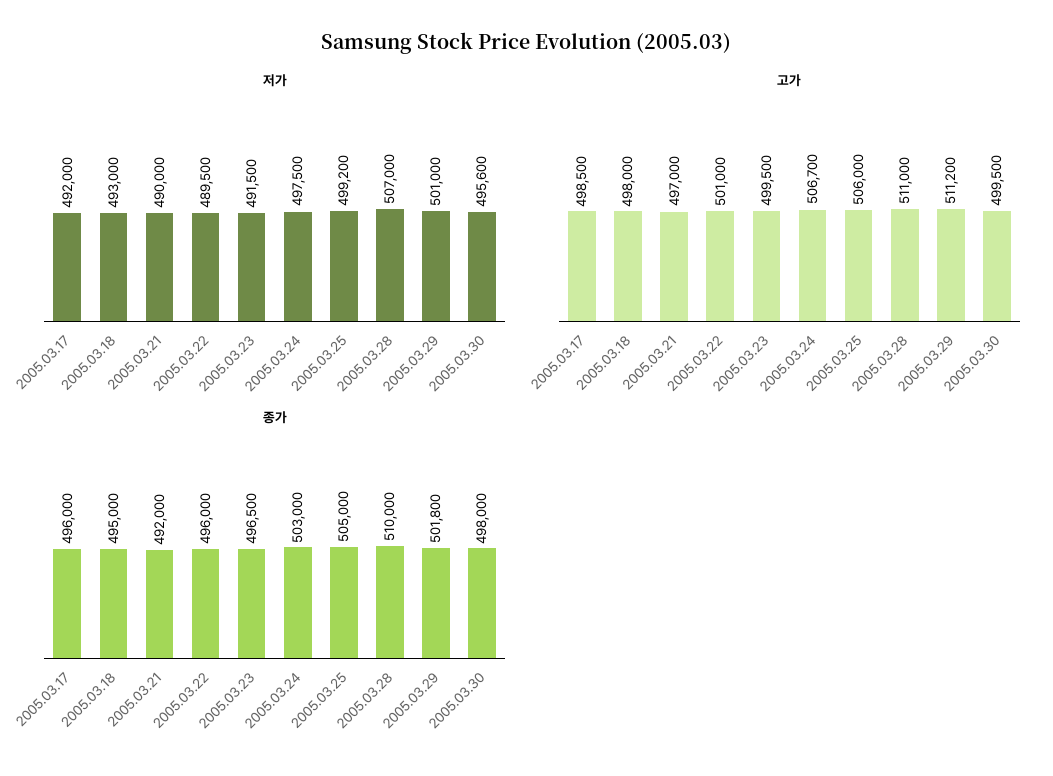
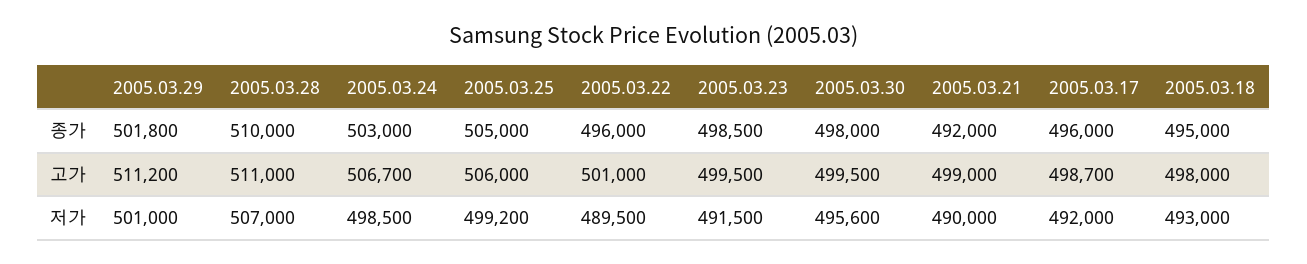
저가, 2005.03.24: 497500 -> 498500
고가, 2005.03.17: 498500 -> 498700
고가, 2005.03.21: 497000 -> 499000
종가, 2005.03.23: 496500 -> 498500

